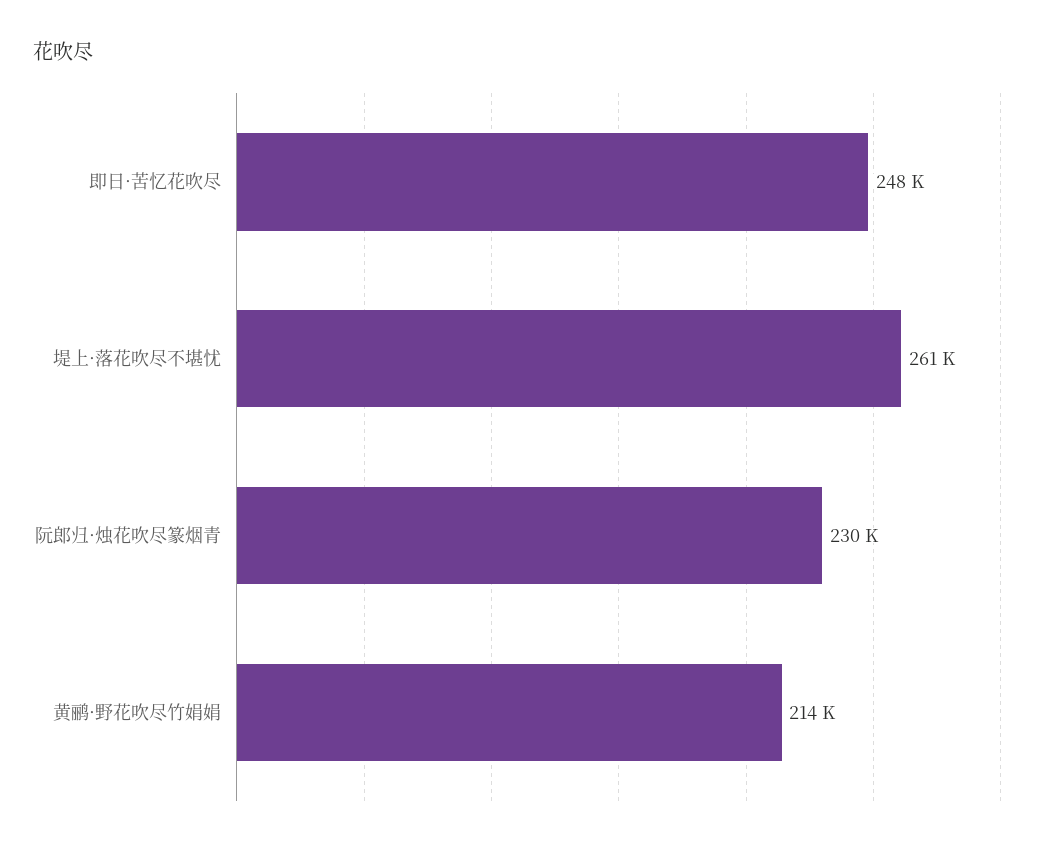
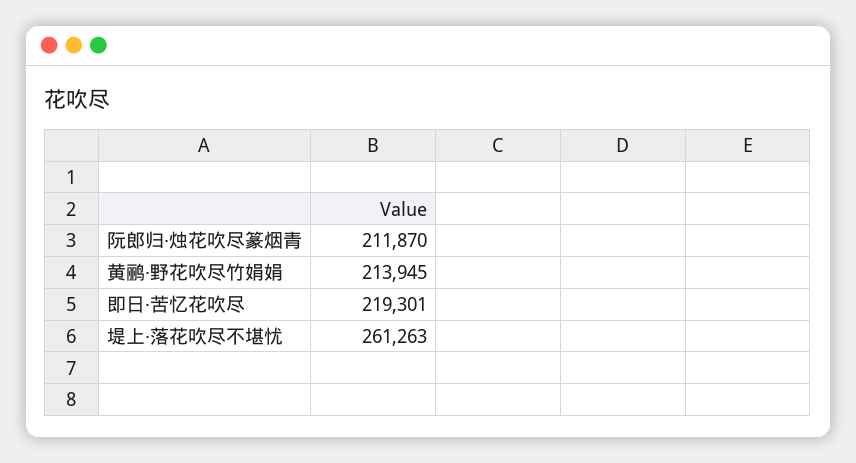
即日·苦忆花吹尽: 248000 -> 219301
阮郎归·烛花吹尽篆烟青: 230000 -> 211870

